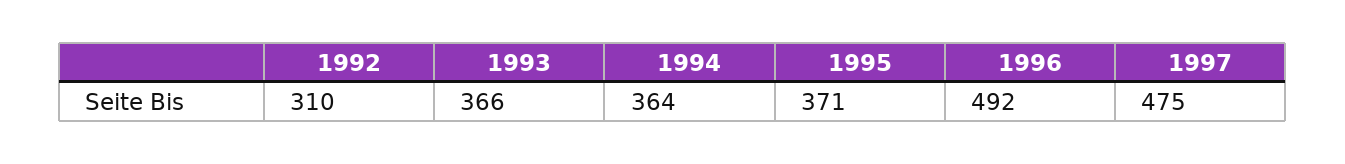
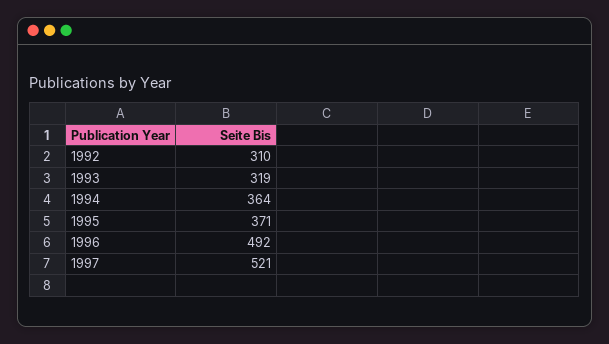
1993: 366 -> 319
1997: 475 -> 521

